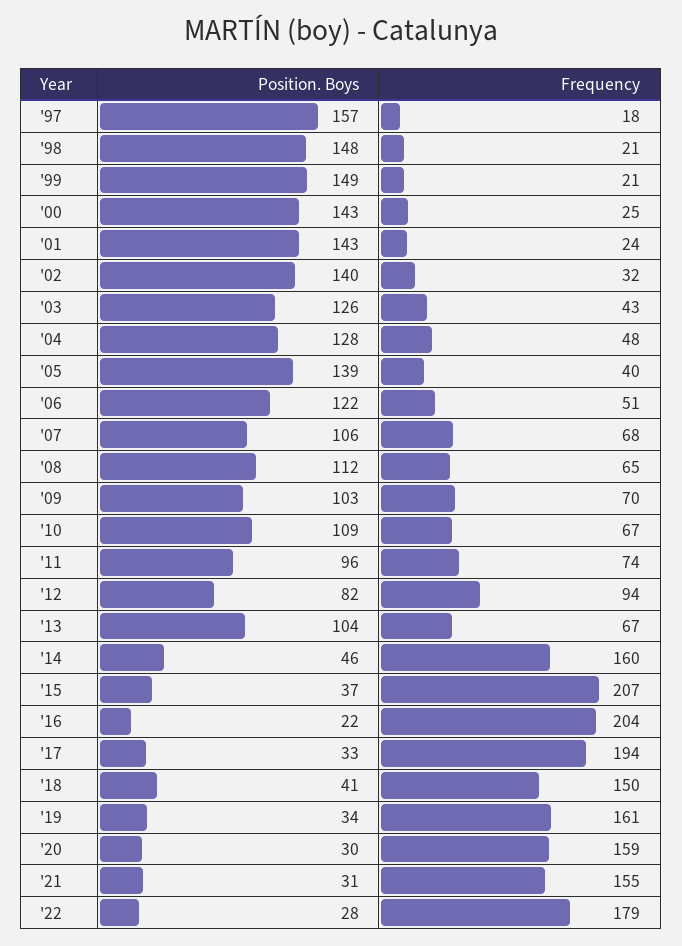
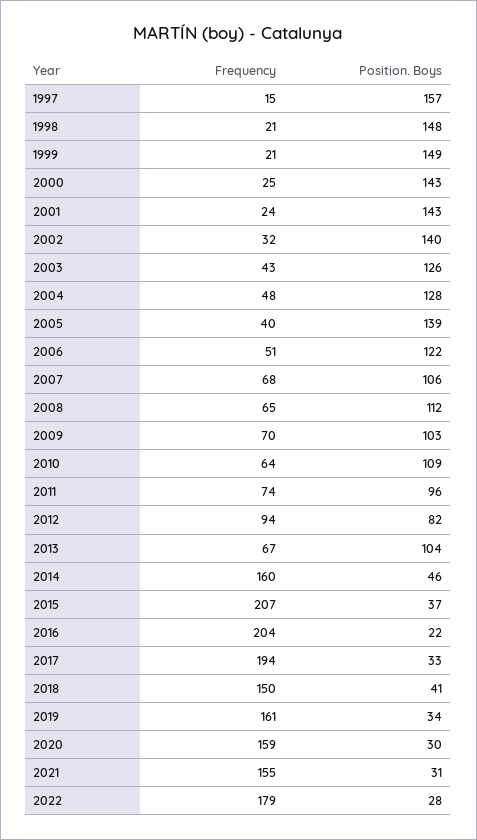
Frequency, '97: 18 -> 15
Frequency, '10: 67 -> 64

